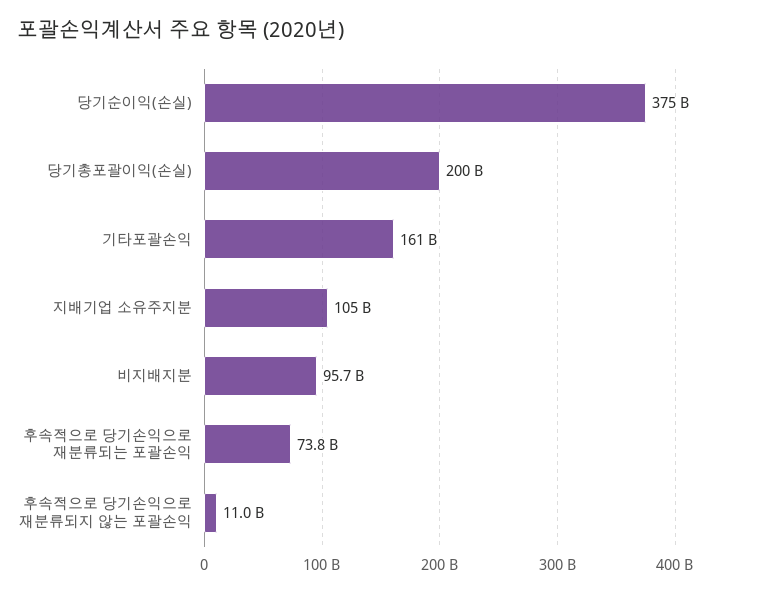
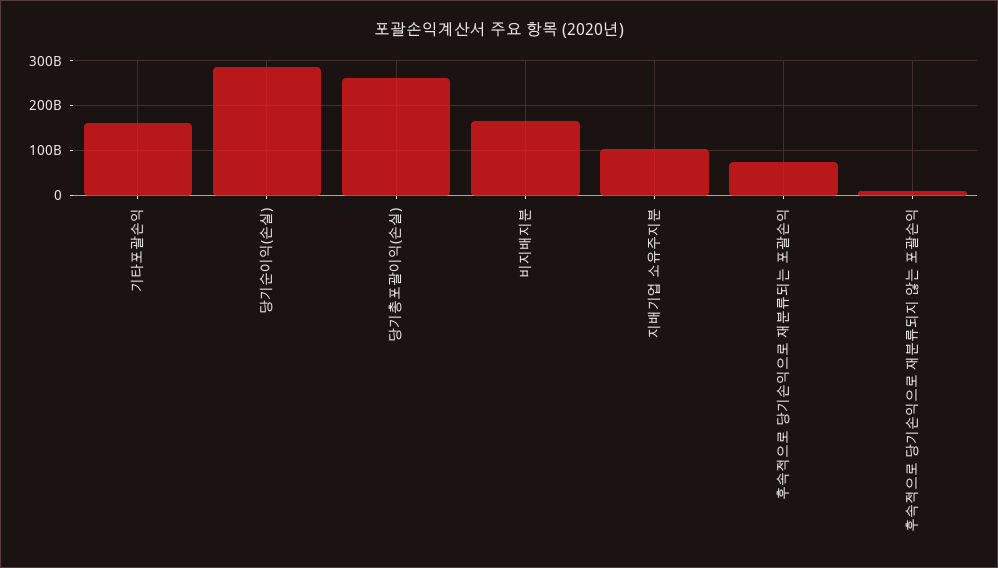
당기순이익(손실): 375000000000 -> 280000000000
당기총포괄이익(손실): 200000000000 -> 260000000000
비지배지분: 95700000000 -> 160000000000

